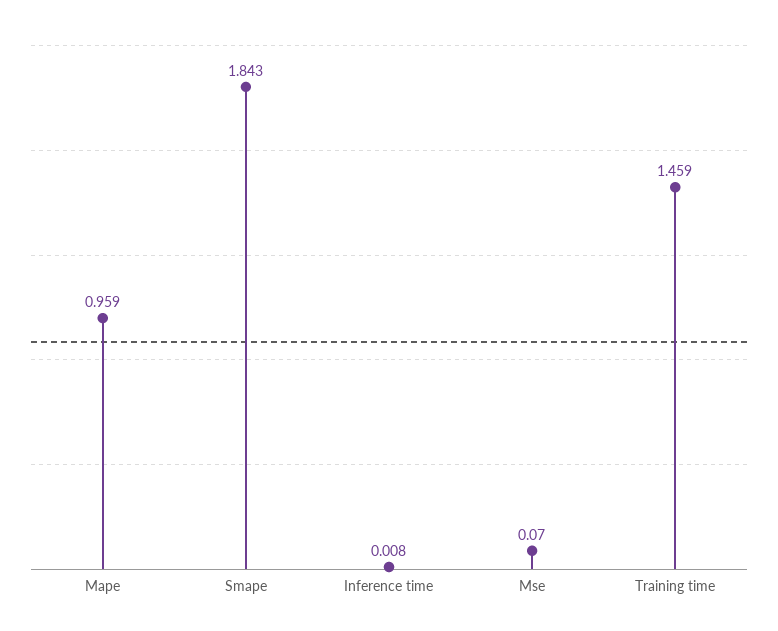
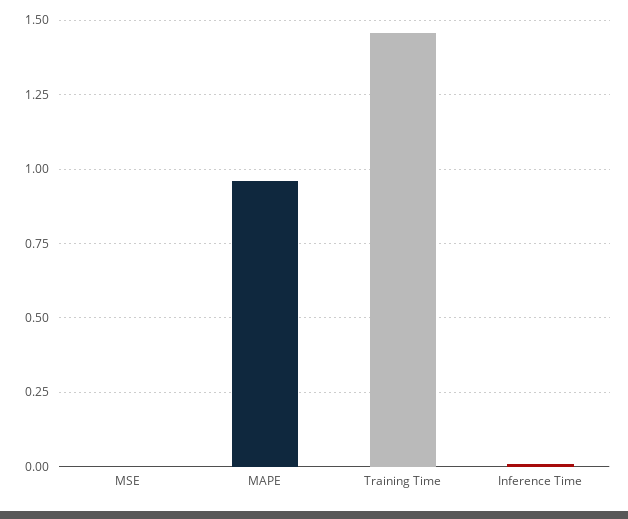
Smape: 1.843 -> none
Mse: 0.07 -> 0

